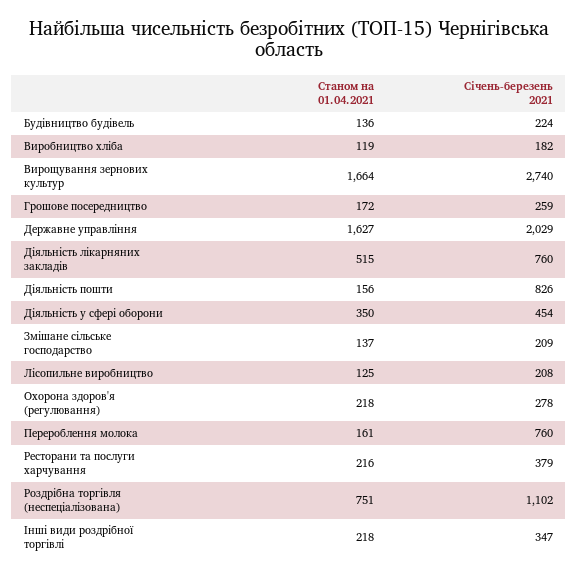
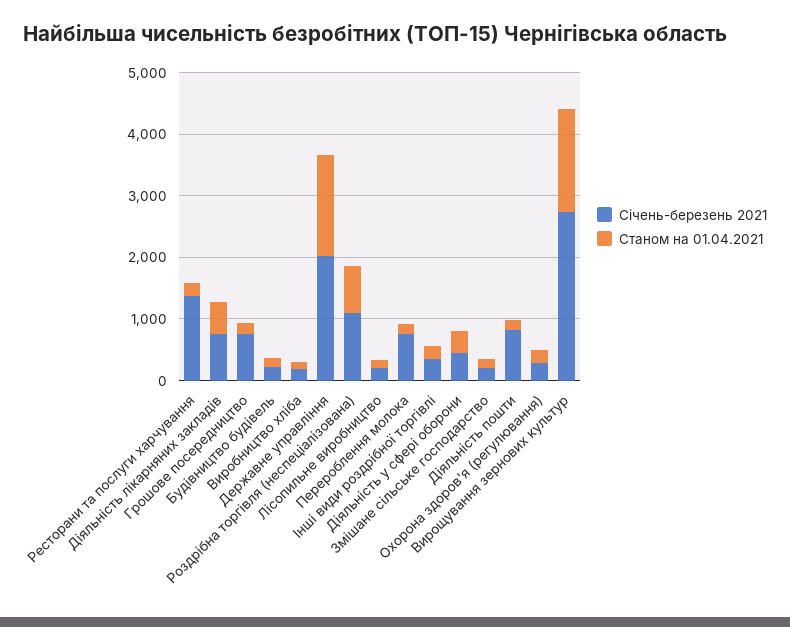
Січень-березень 2021, Грошове посередництво: 259 -> 800
Січень-березень 2021, Ресторани та послуги харчування: 379 -> 1400

